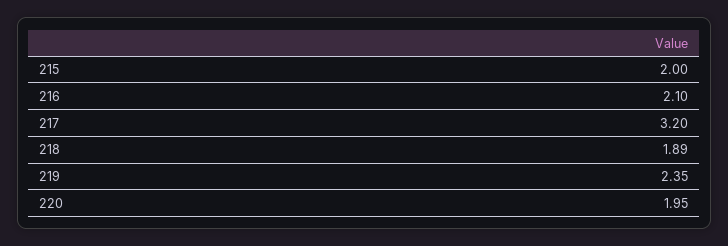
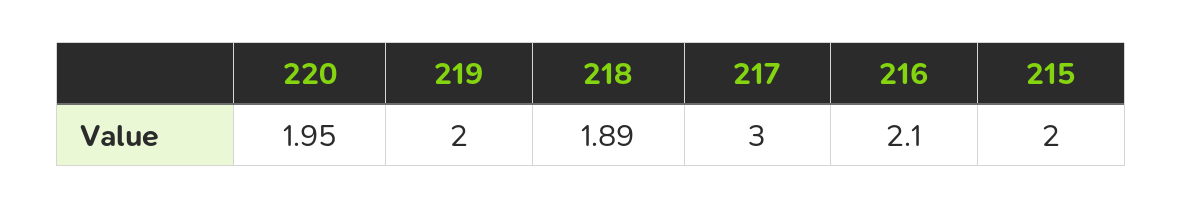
217: 3.2 -> 3
219: 2.35 -> 2

